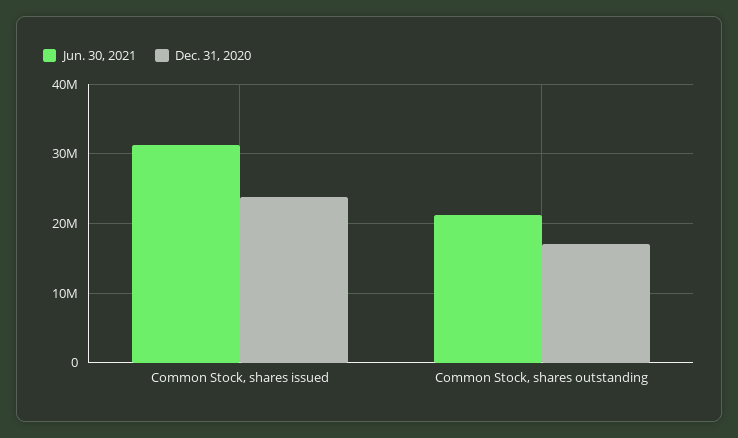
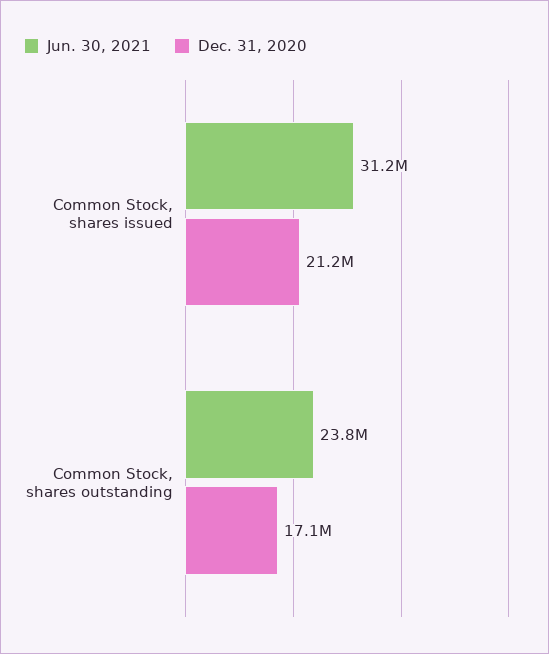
Dec. 31, 2020, Common Stock, shares issued: 24000000 -> 21200000
Jun. 30, 2021, Common Stock, shares outstanding: 21000000 -> 23800000

